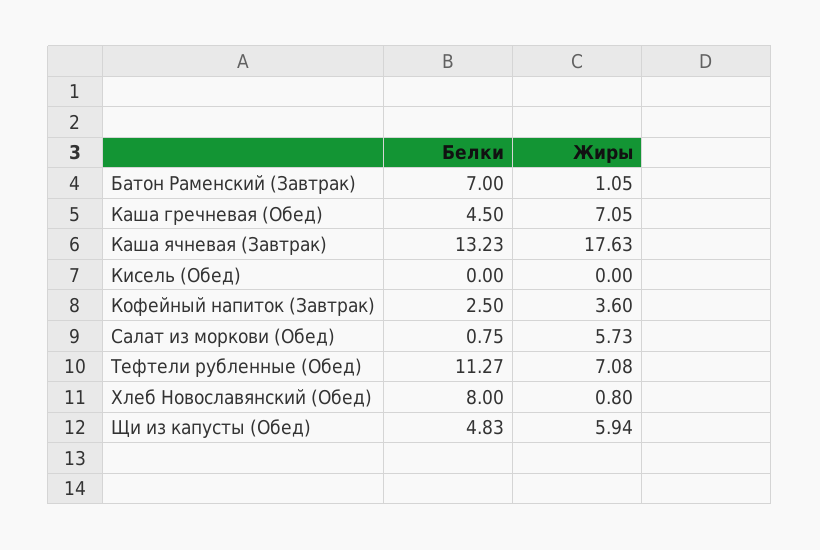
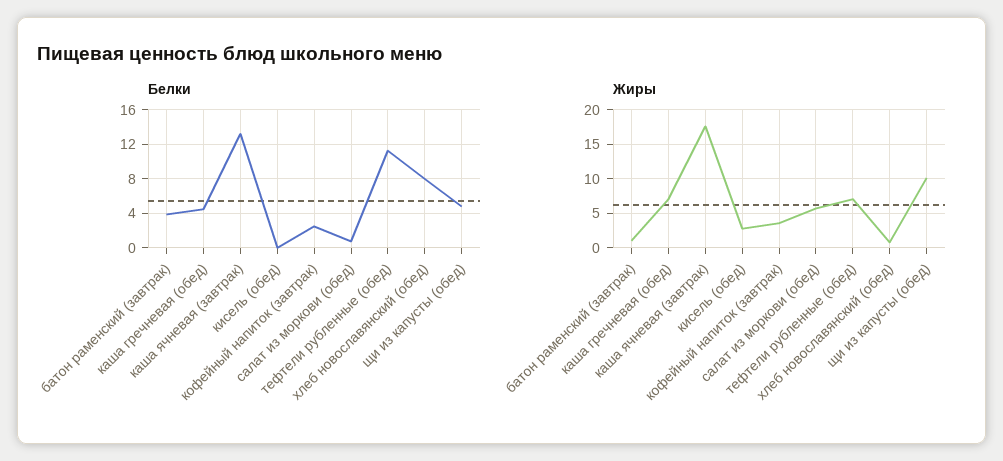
Белки, Батон Раменский (Завтрак): 7 -> 4
Жиры, Кисель (Обед): 0 -> 3
Жиры, Щи из капусты (Обед): 5.94 -> 10

